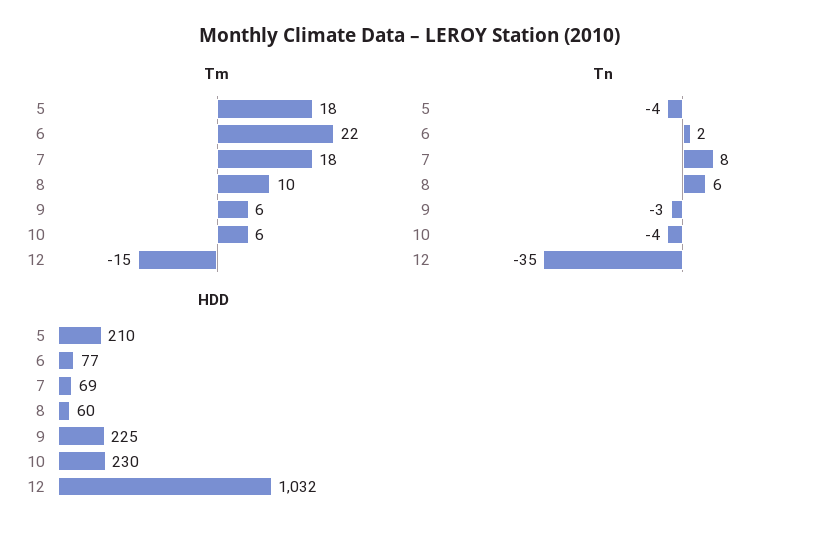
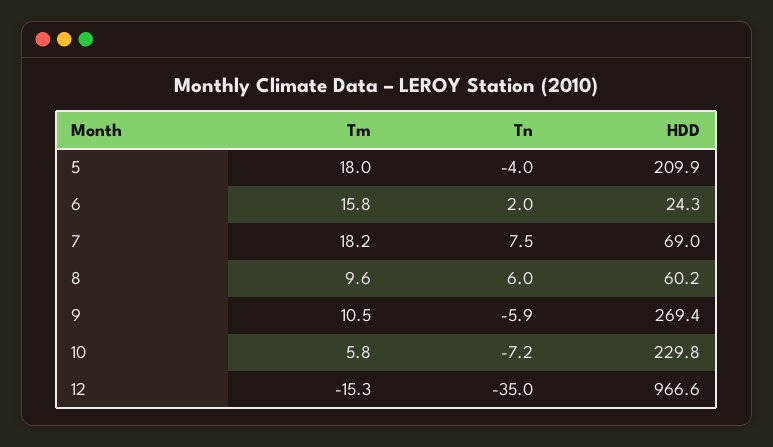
Tm, 6: 22 -> 15.8
Tm, 9: 6 -> 10.5
Tn, 9: -3 -> -5.9
Tn, 10: -4 -> -7.2
HDD, 6: 77 -> 24.3
HDD, 9: 225 -> 269.4
HDD, 12: 1032 -> 966.6

